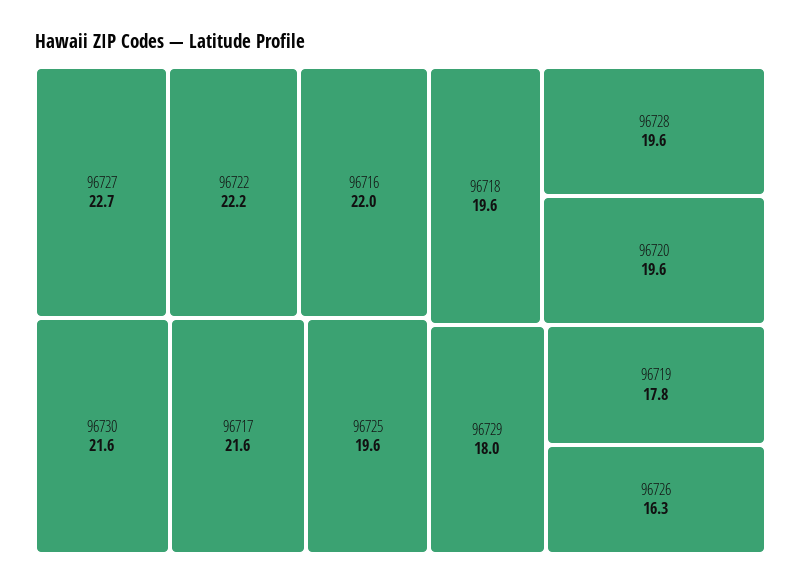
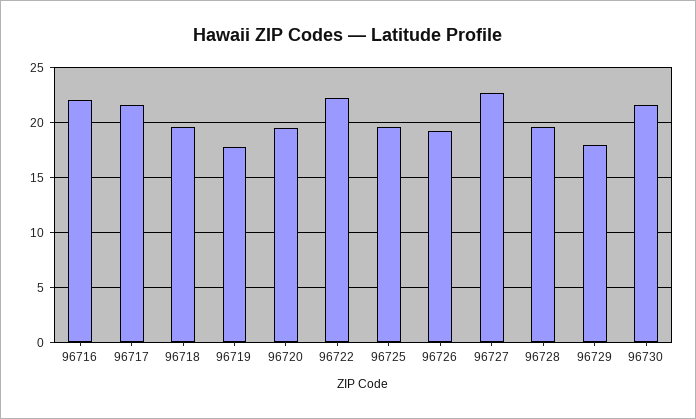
96726: 16.3 -> 19

